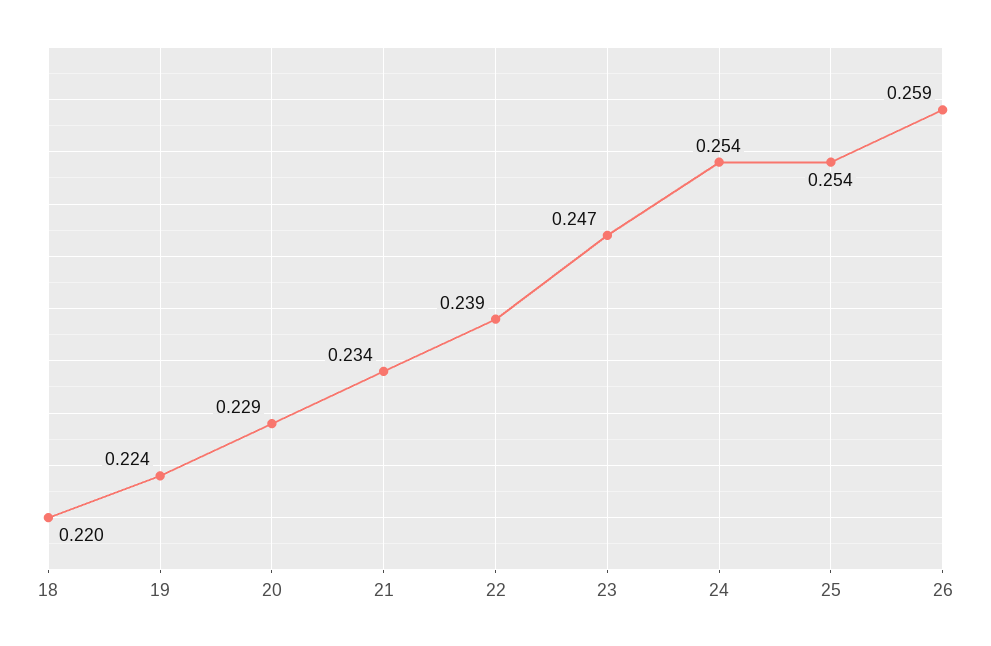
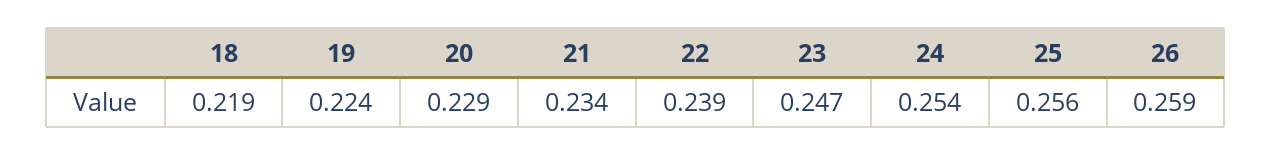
18: 0.22 -> 0.219
25: 0.254 -> 0.256

